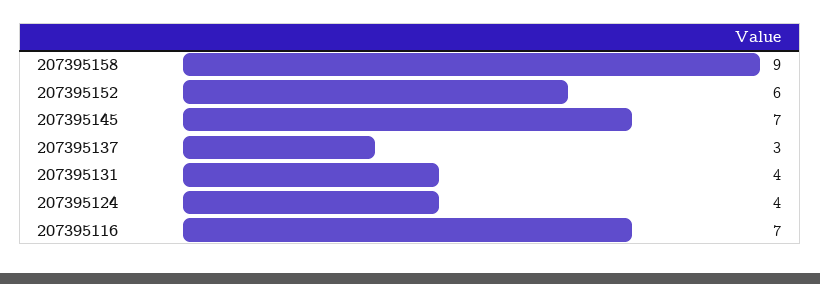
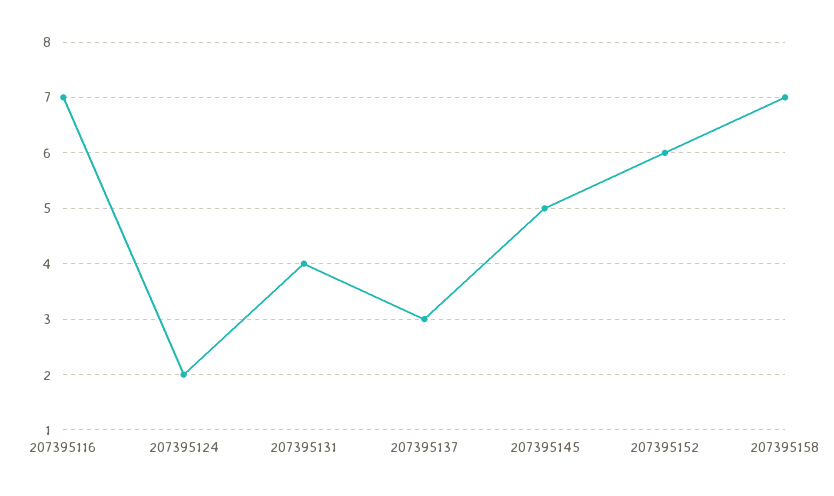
207395158: 9 -> 7
207395145: 7 -> 5
207395124: 4 -> 2

